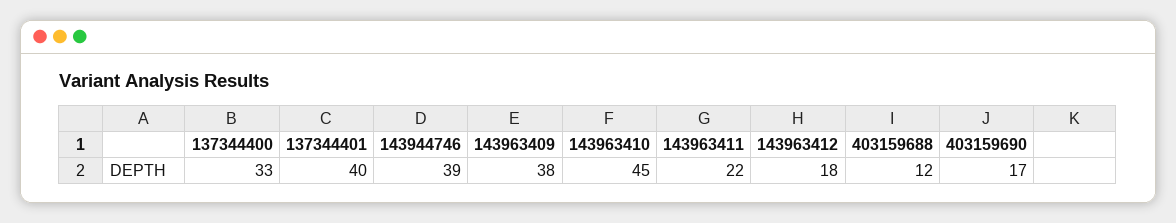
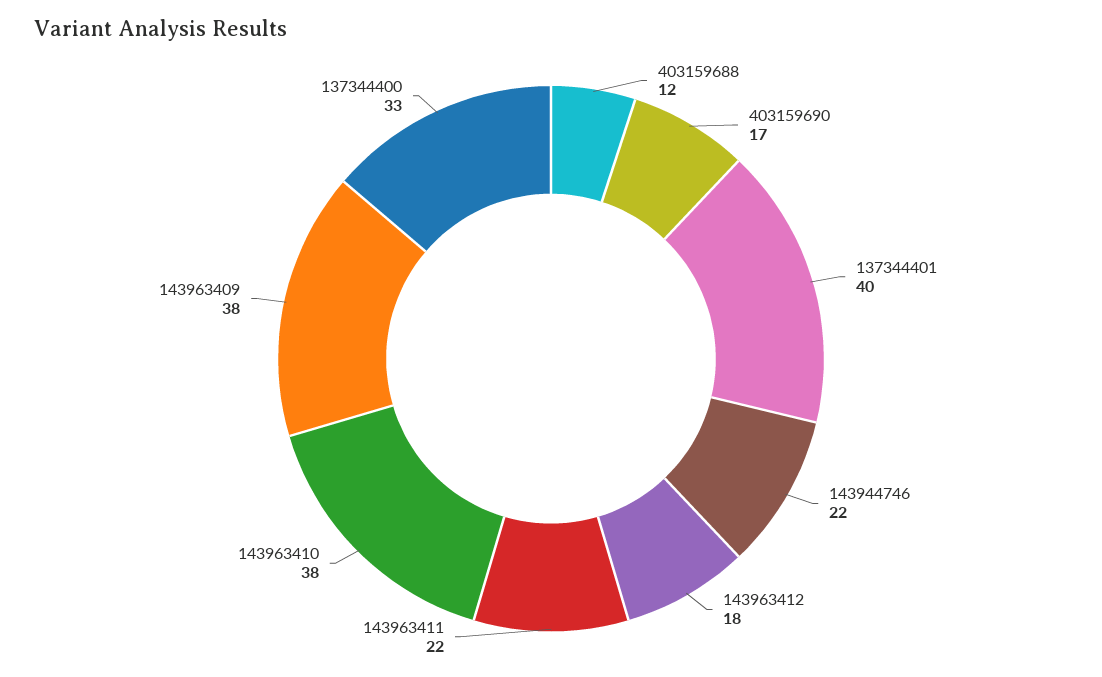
143944746: 39 -> 22
143963410: 45 -> 38

